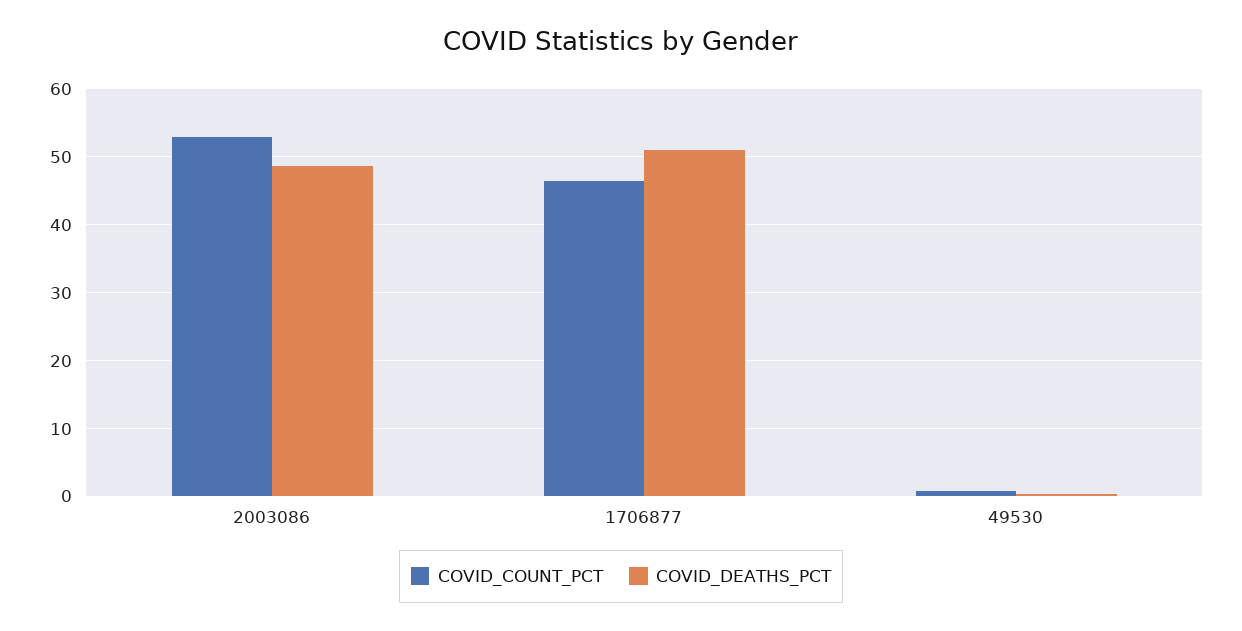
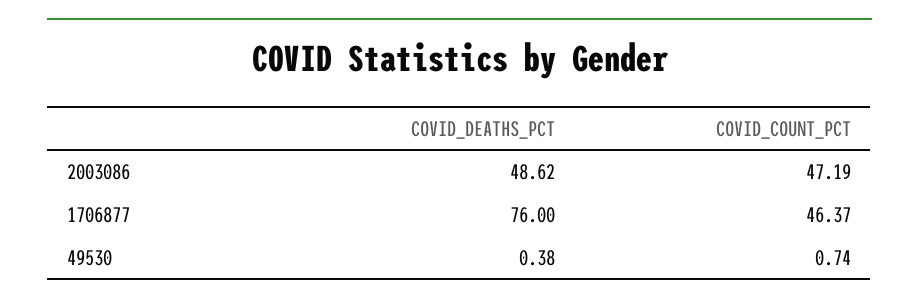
COVID_COUNT_PCT, 2003086: 53 -> 47.19
COVID_DEATHS_PCT, 1706877: 51 -> 76

